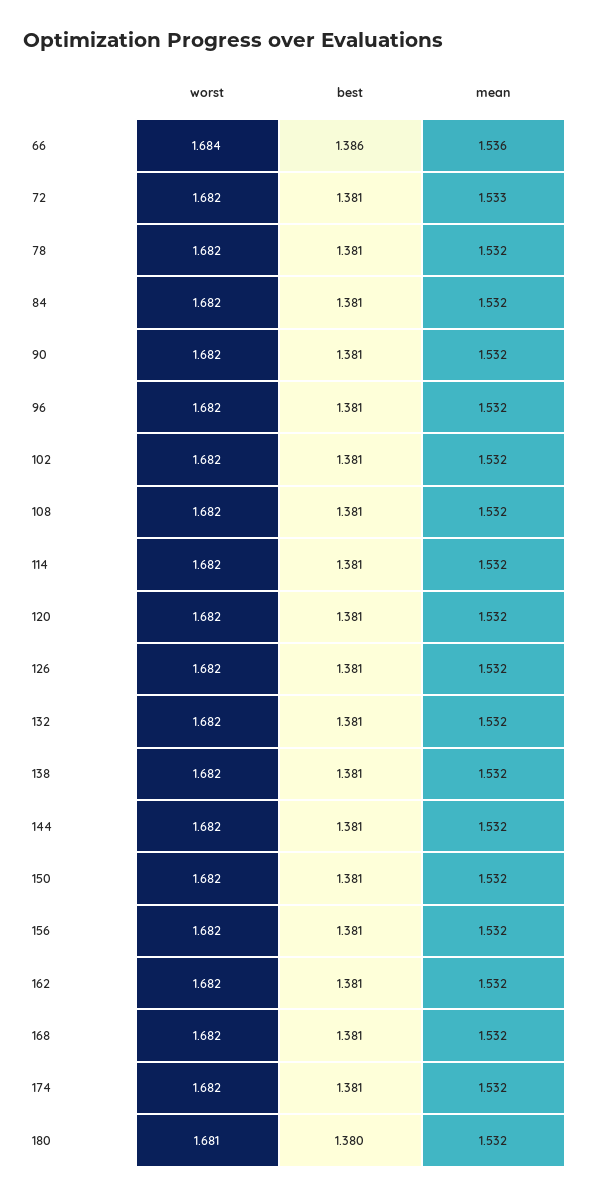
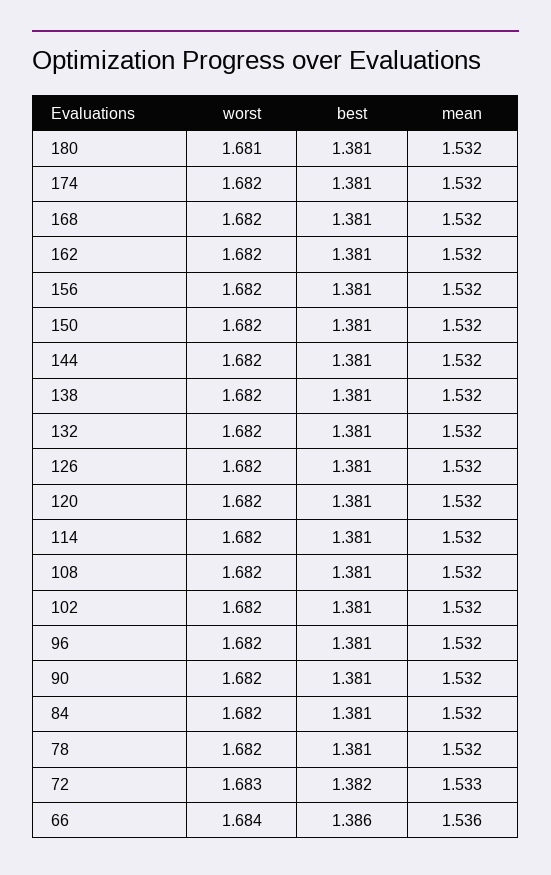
worst, 72: 1.682 -> 1.683
best, 72: 1.381 -> 1.382
best, 180: 1.38 -> 1.381

